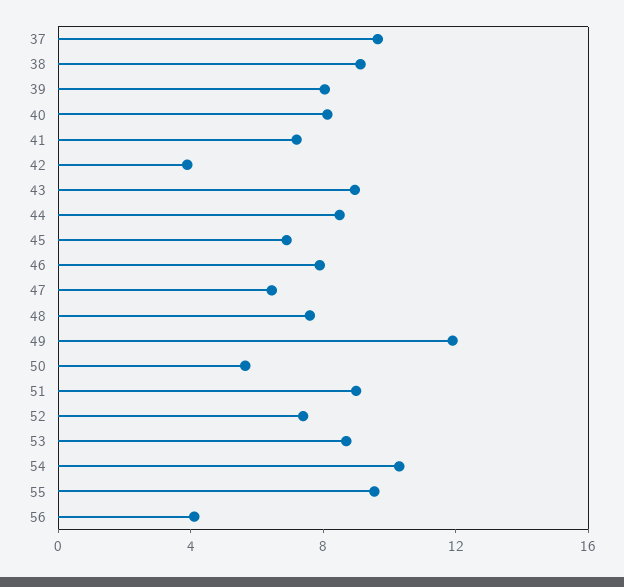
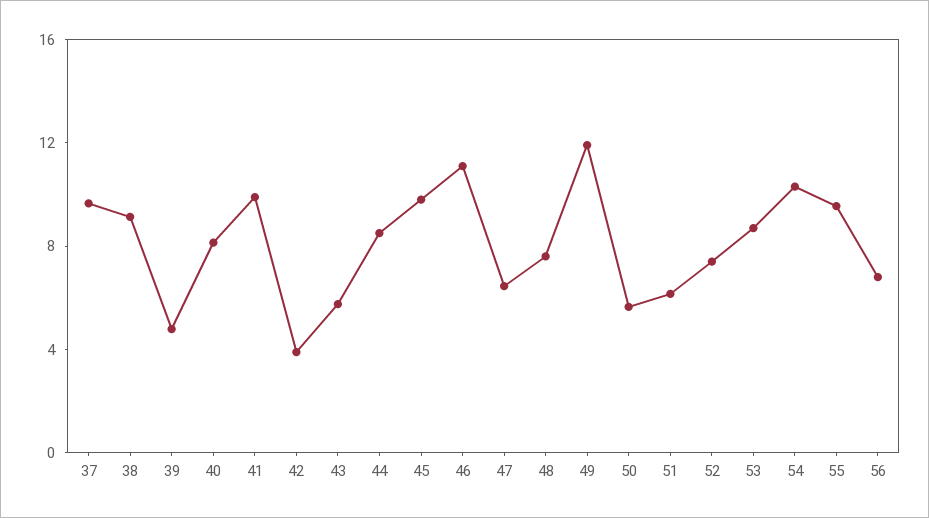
39: 8 -> 5
41: 7 -> 10
43: 9 -> 6
45: 7 -> 10
46: 8 -> 11
51: 9 -> 6
56: 4 -> 7

